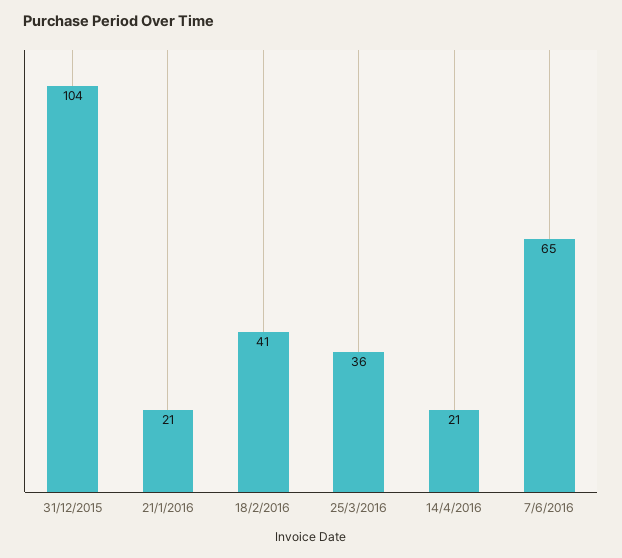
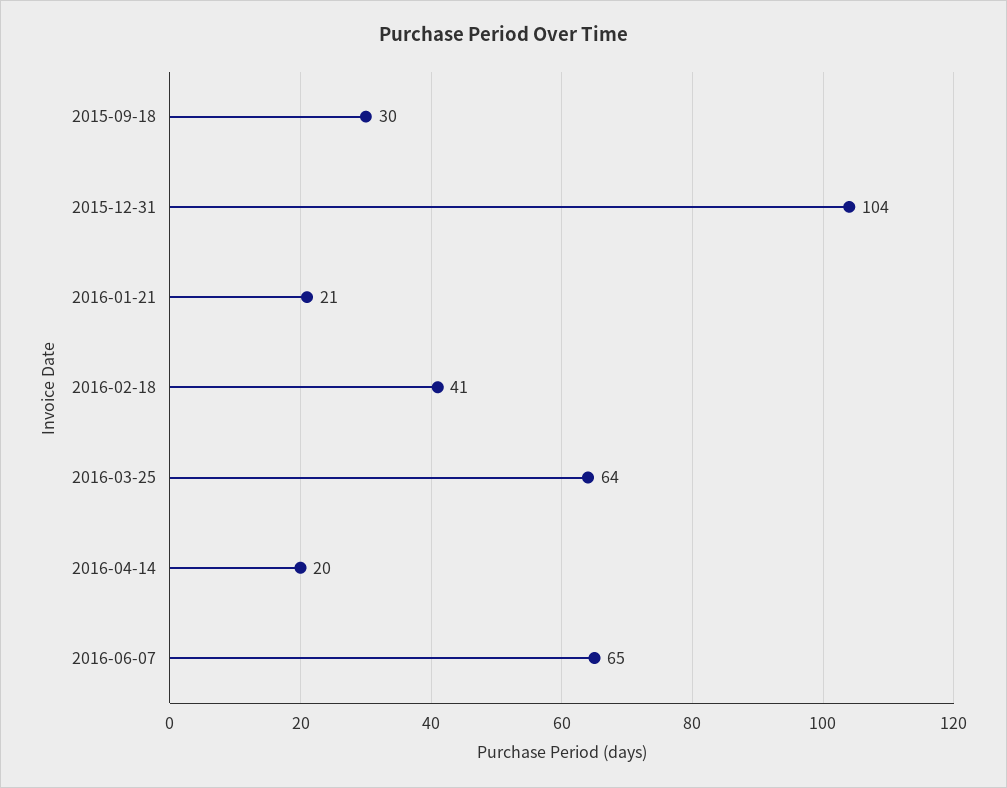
25/3/2016: 36 -> 64
14/4/2016: 21 -> 20
2015-09-18: none -> 30

